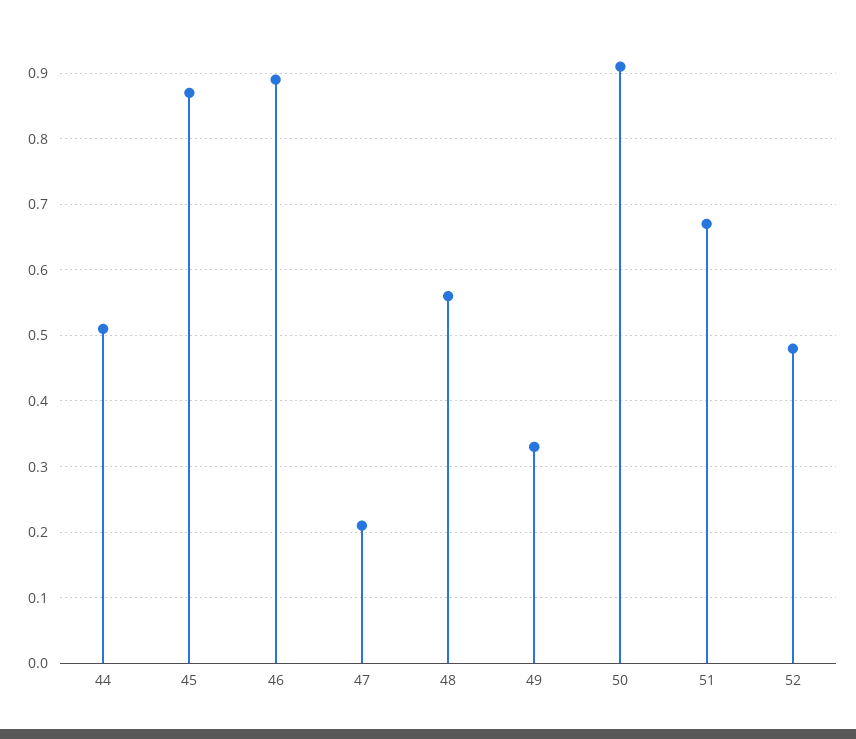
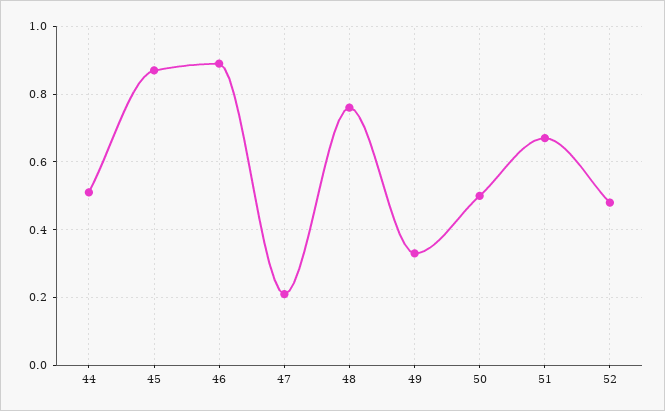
48: 0.56 -> 0.75
50: 0.91 -> 0.5

